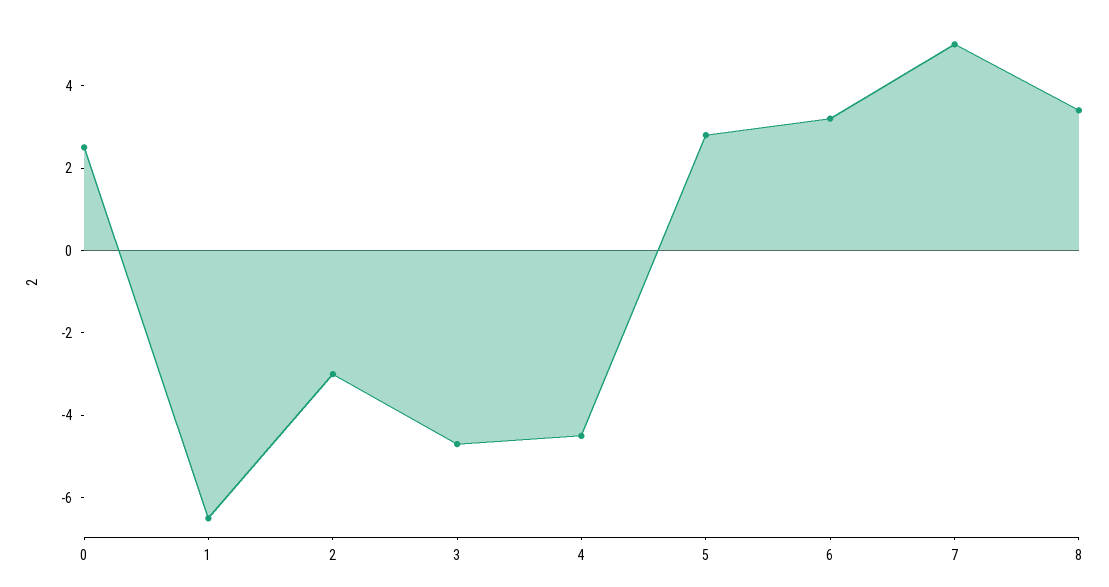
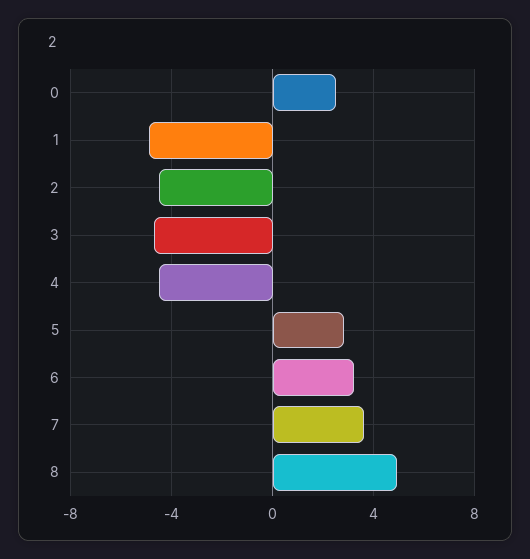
1: -6.5 -> -5
2: -3 -> -4.5
7: 5 -> 3.5
8: 3.5 -> 5

